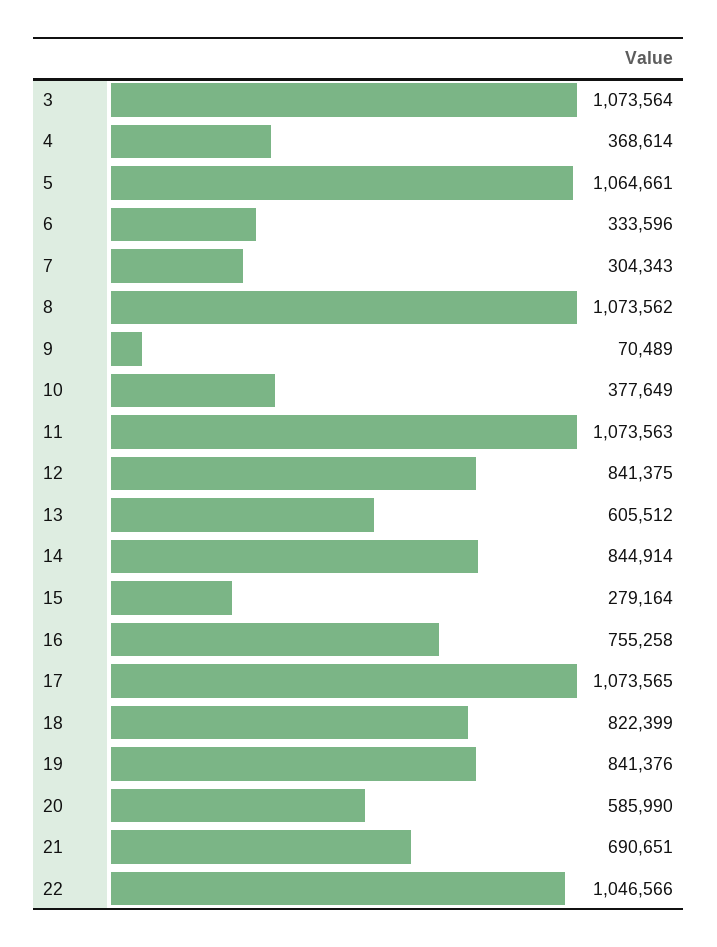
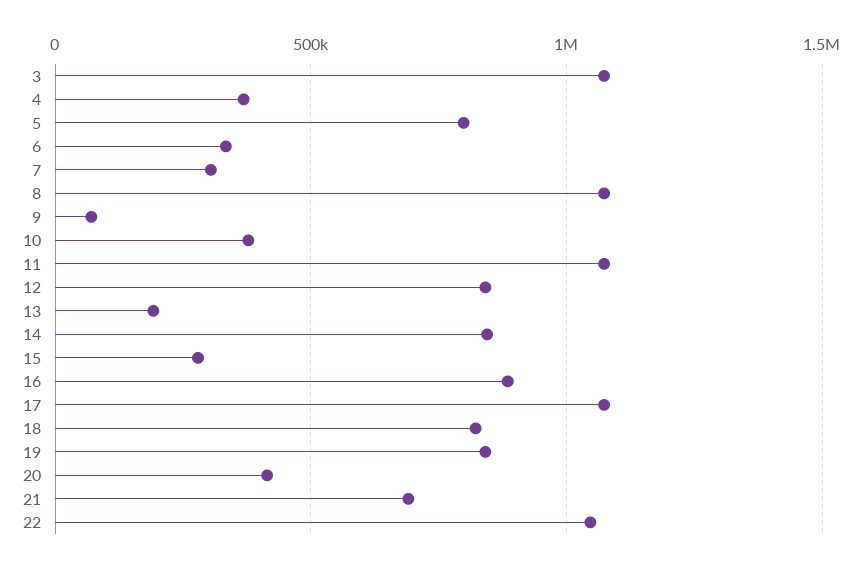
5: 1064661 -> 800000
13: 605512 -> 200000
16: 755258 -> 900000
20: 585990 -> 400000

